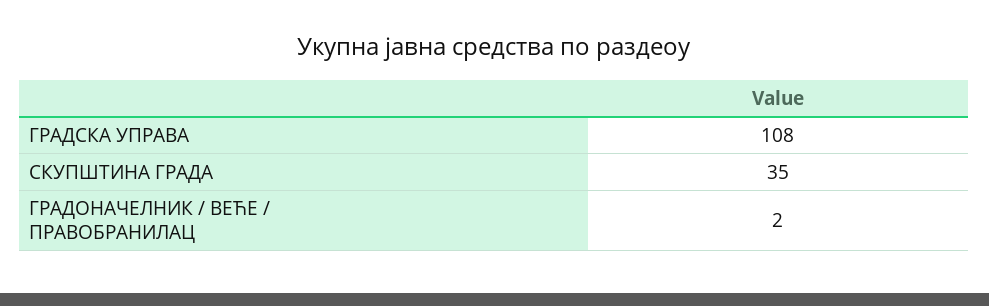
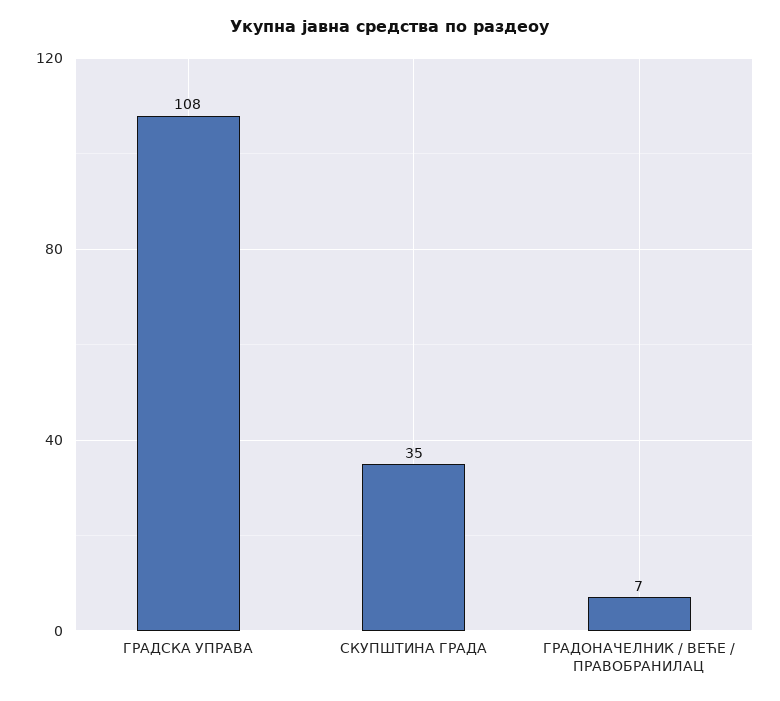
ГРАДОНАЧЕЛНИК / ВЕЋЕ / ПРАВОБРАНИЛАЦ: 2 -> 7

